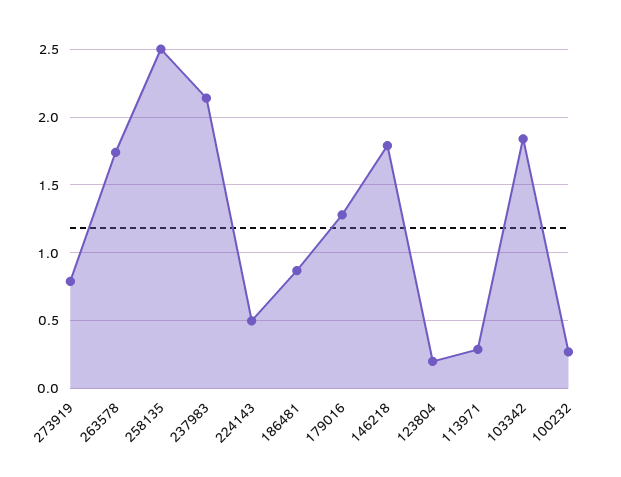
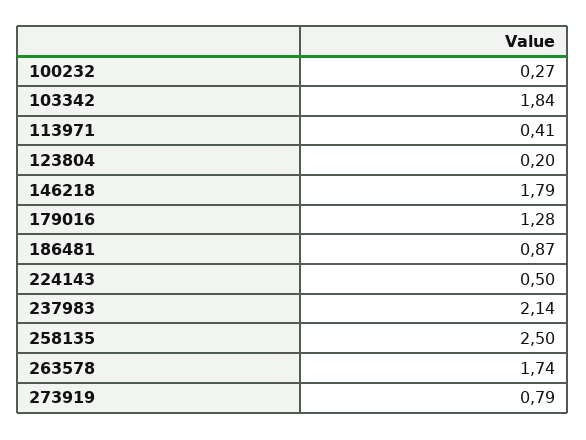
113971: 0.3 -> 0.41

